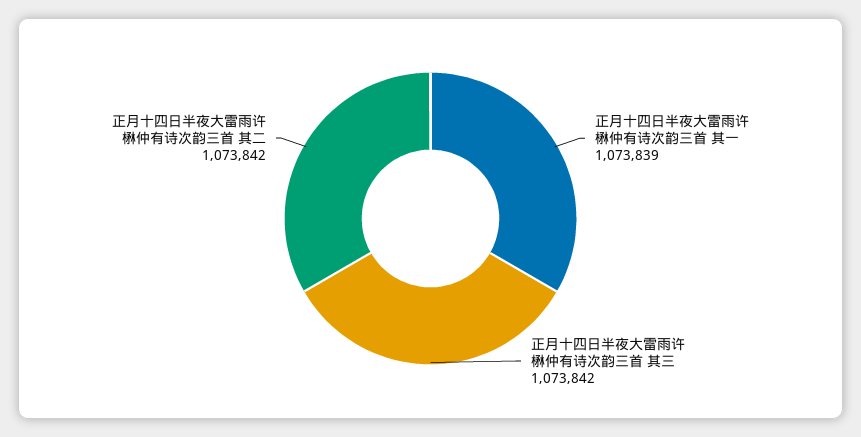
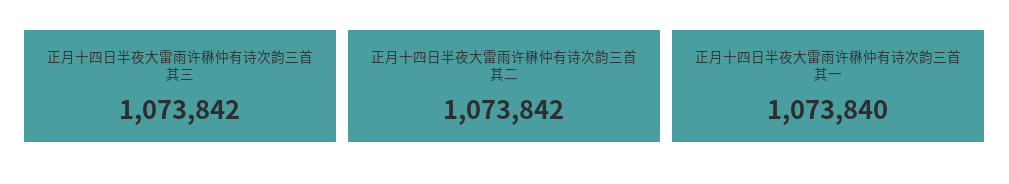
正月十四日半夜大雷雨许楙仲有诗次韵三首 其一: 1073839 -> 1073840

